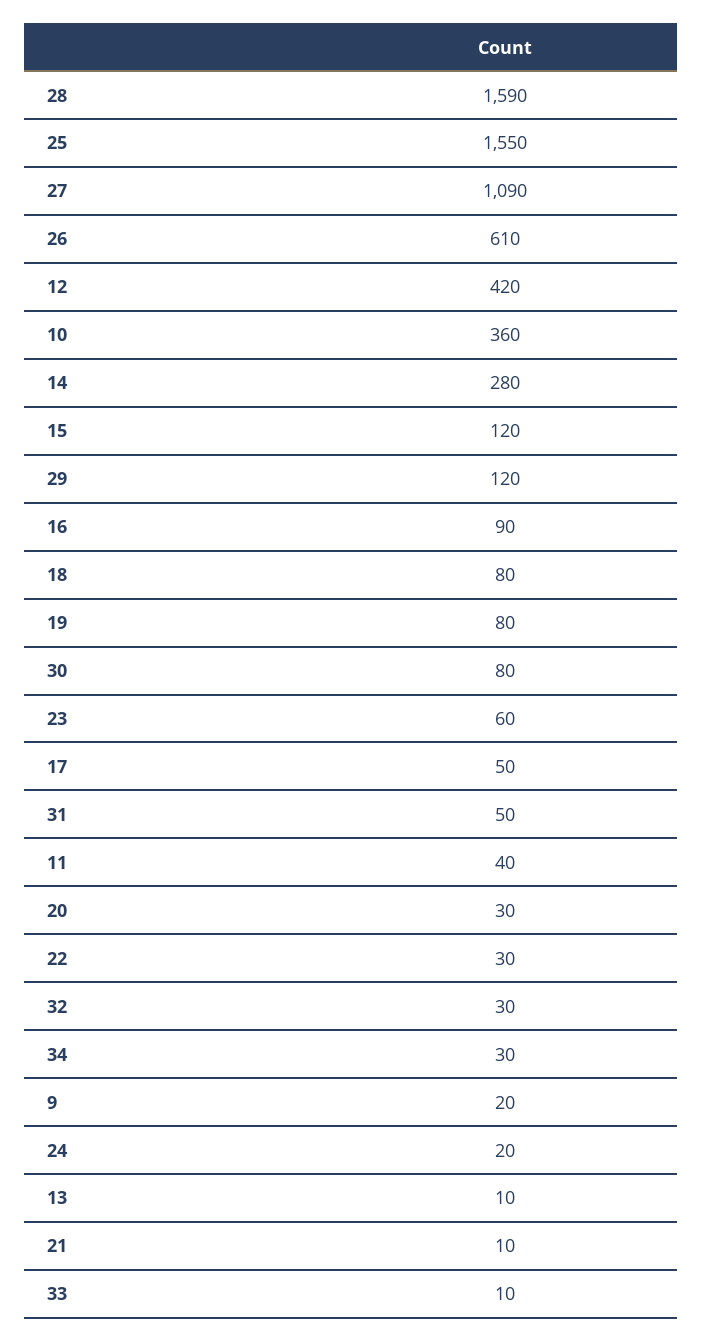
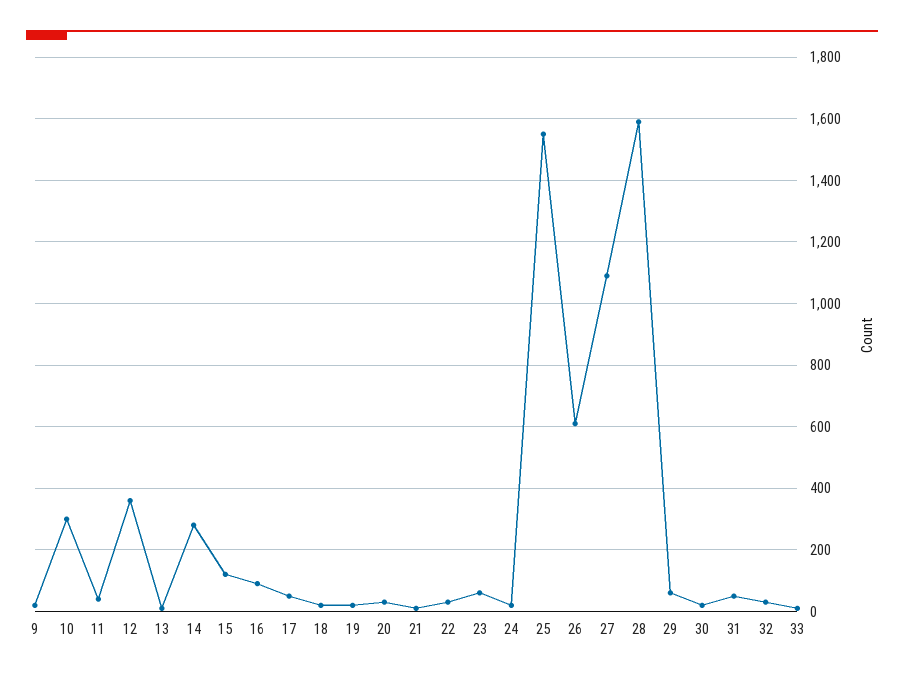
12: 420 -> 360
10: 360 -> 300
29: 120 -> 60
18: 80 -> 20
19: 80 -> 20
30: 80 -> 20
34: 30 -> none

